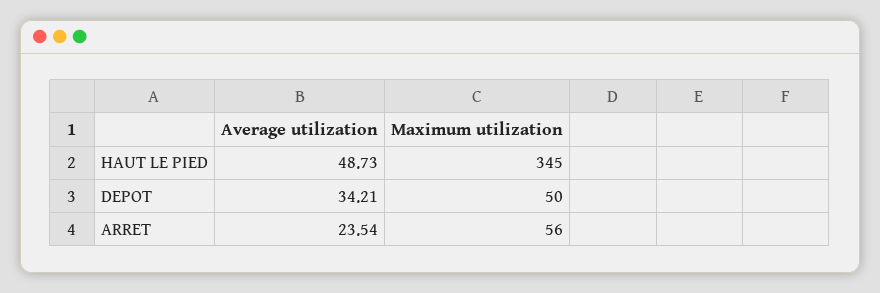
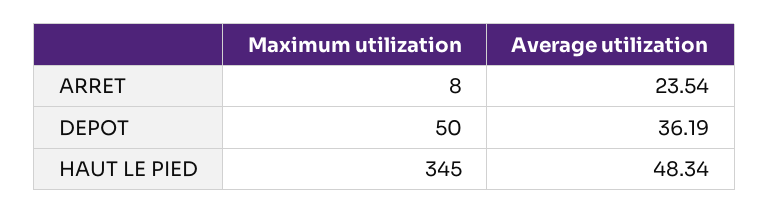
Average utilization, HAUT LE PIED: 48.73 -> 48.34
Average utilization, DEPOT: 34.21 -> 36.19
Maximum utilization, ARRET: 56 -> 8

